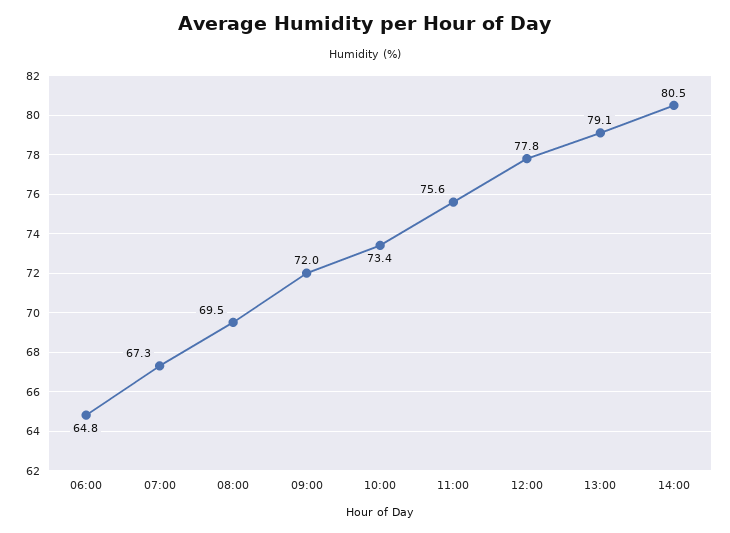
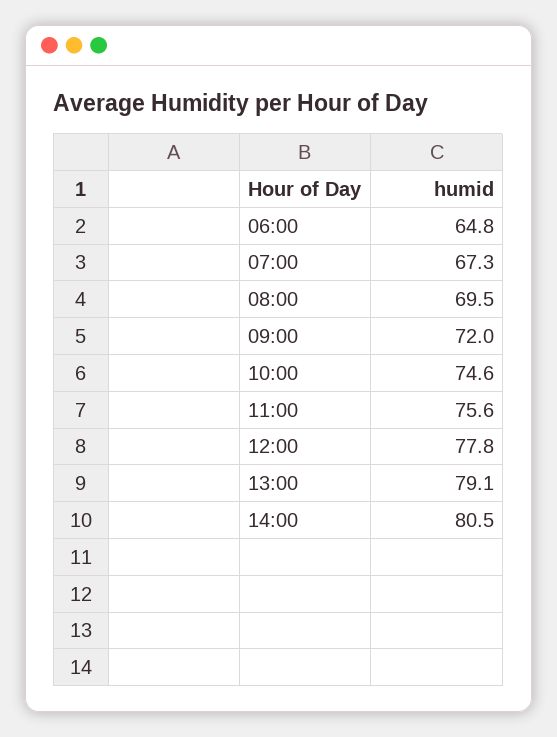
10:00: 73.4 -> 74.6

